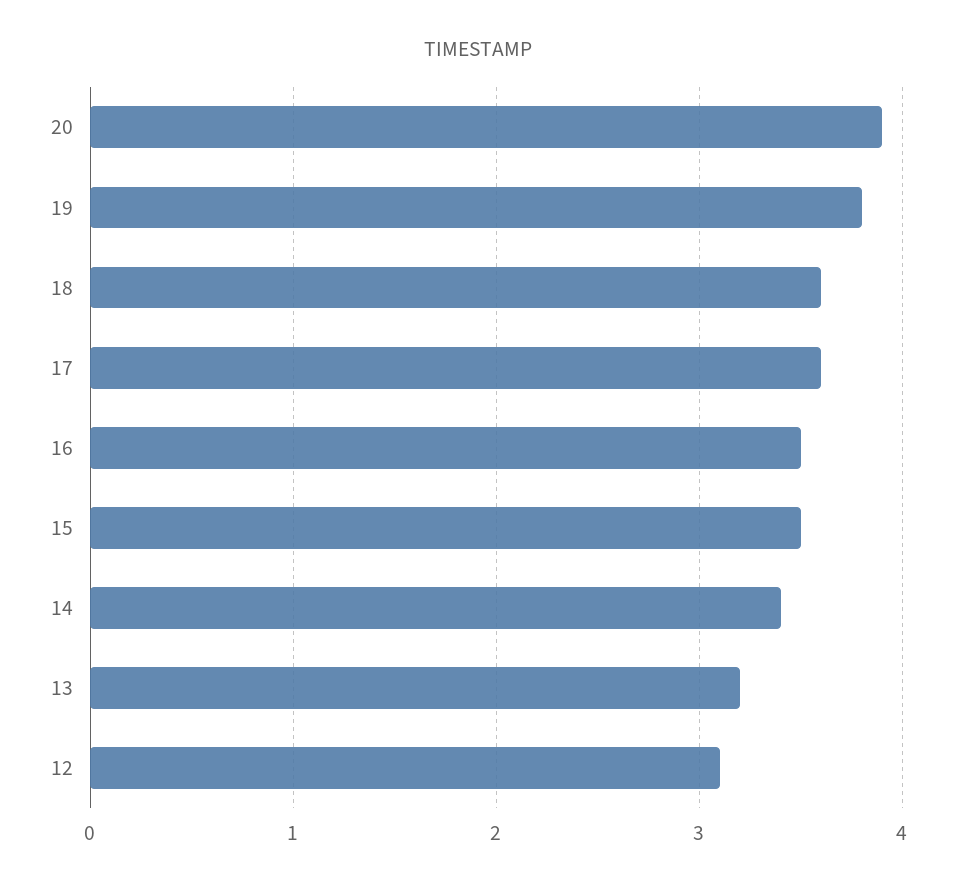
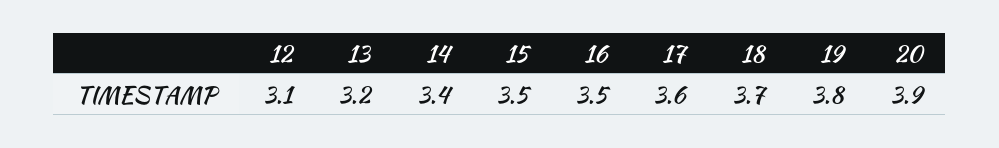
18: 3.6 -> 3.7

